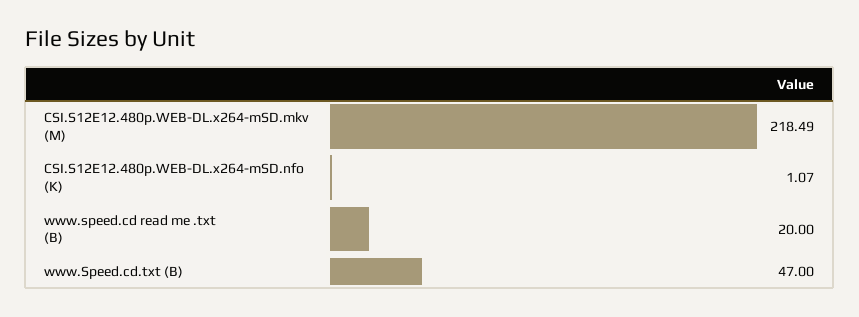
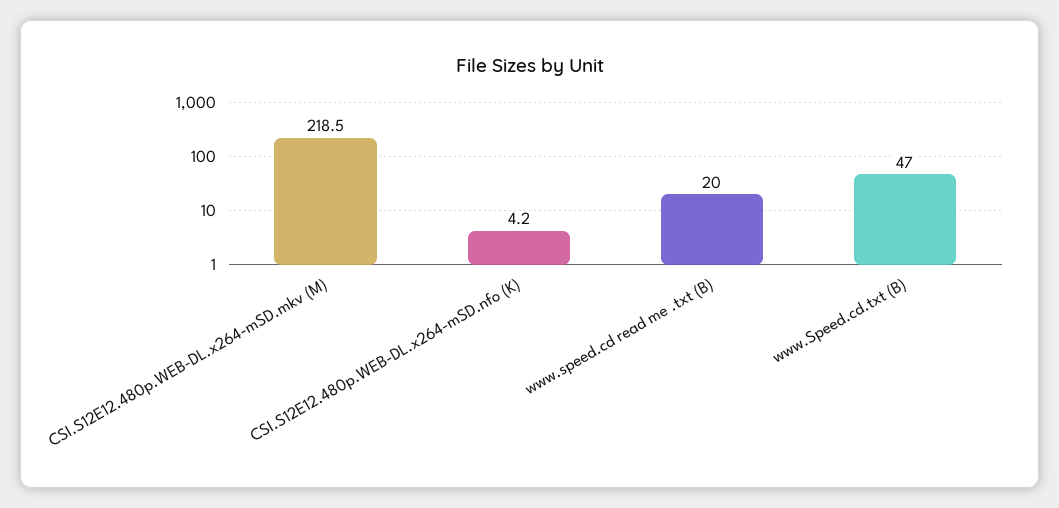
CSI.S12E12.480p.WEB-DL.x264-mSD.nfo (K): 1.07 -> 4.2

